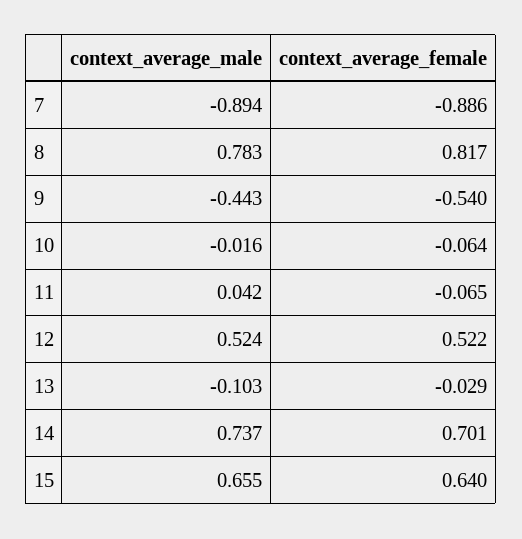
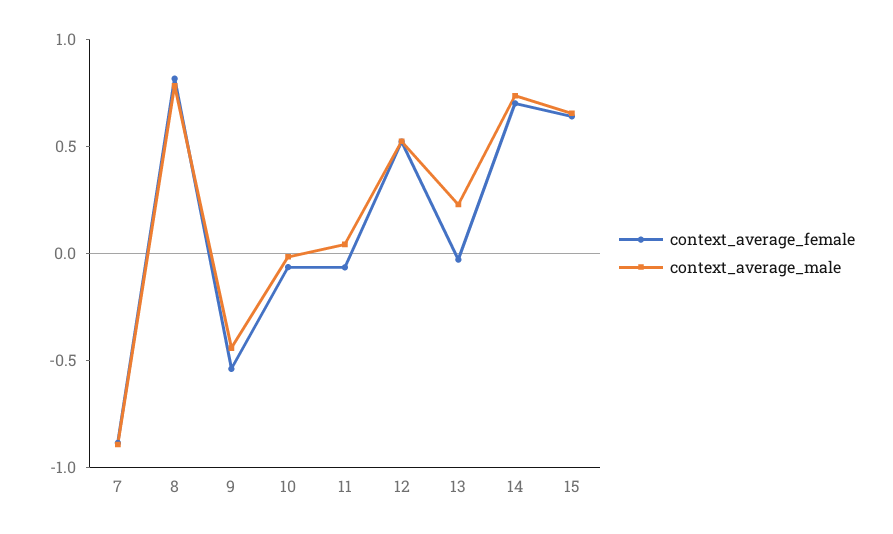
context_average_male, 13: -0.103 -> 0.2

